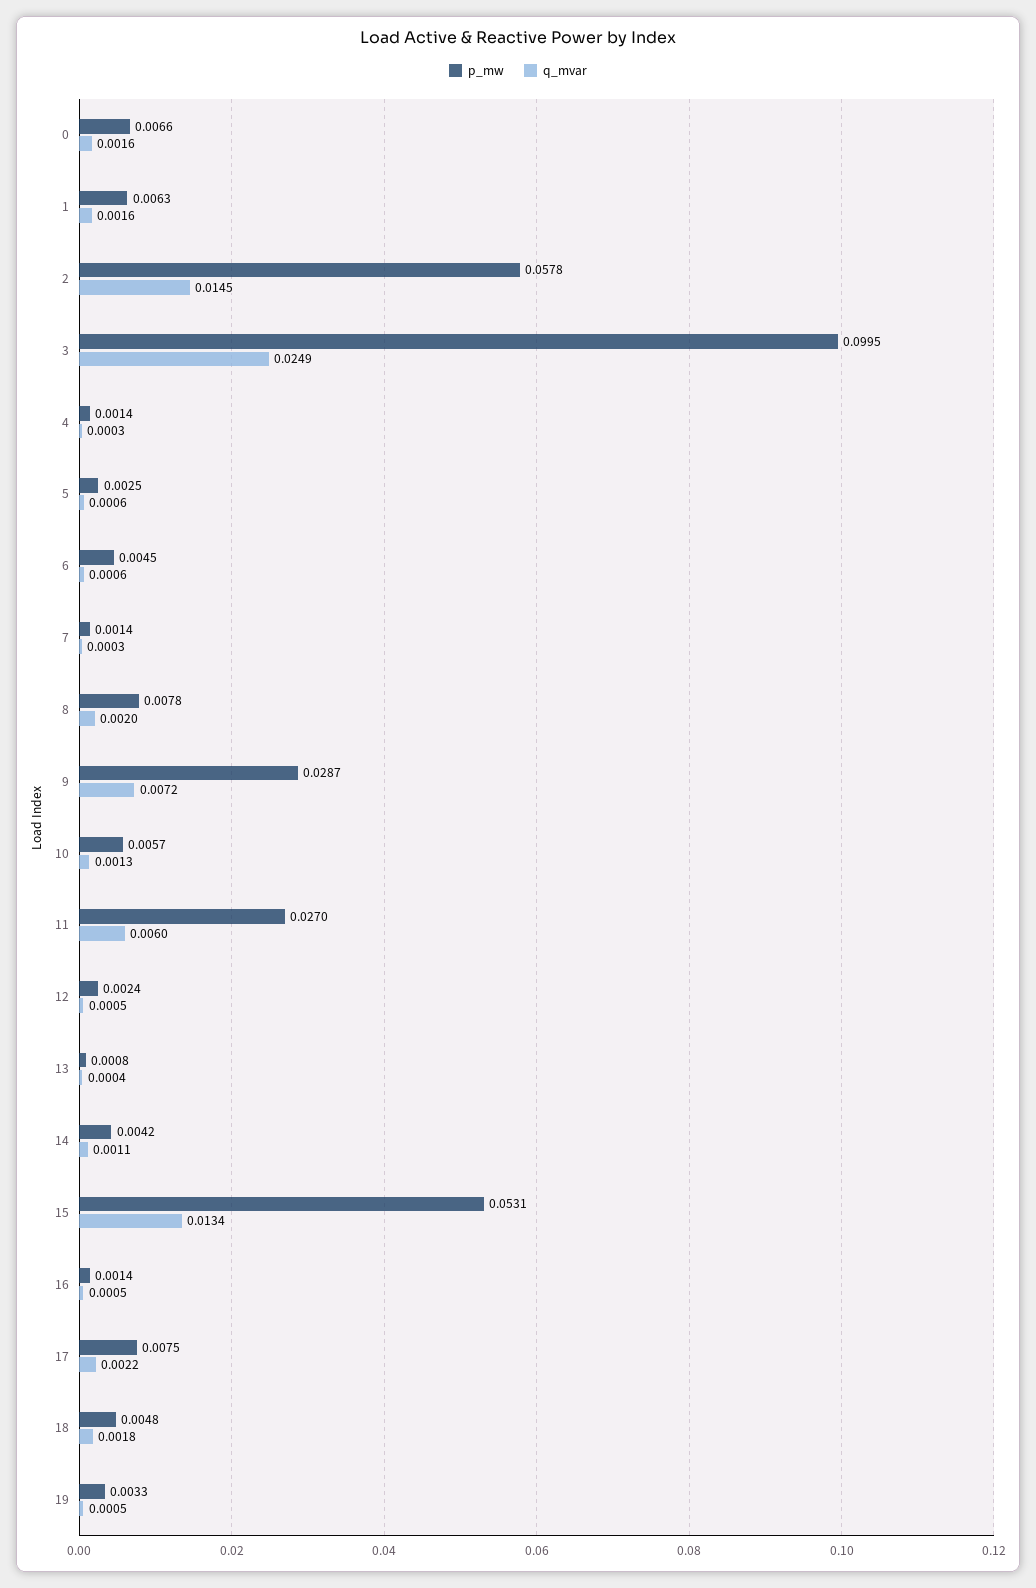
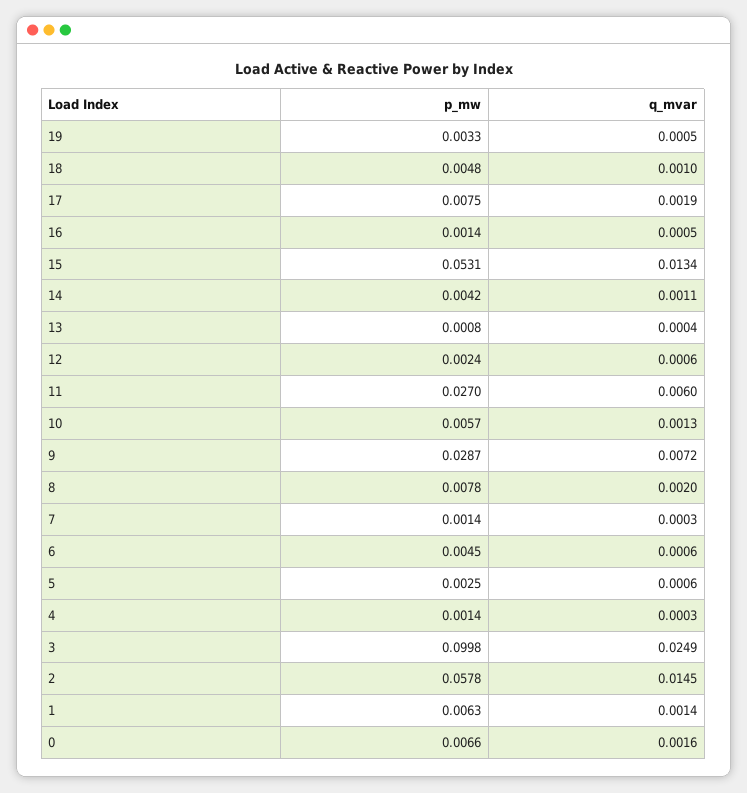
q_mvar, 1: 0.0016 -> 0.0014
p_mw, 3: 0.0995 -> 0.0998
q_mvar, 12: 0.0005 -> 0.0006
q_mvar, 17: 0.0022 -> 0.0019
q_mvar, 18: 0.0018 -> 0.001

